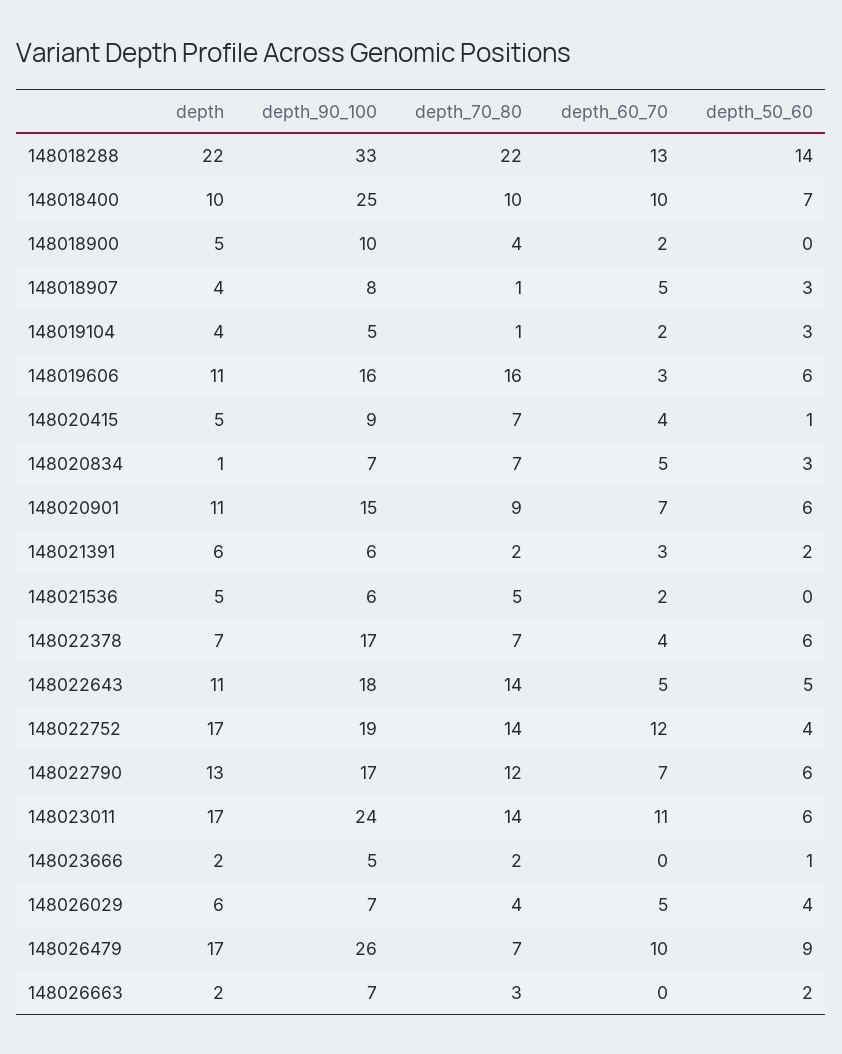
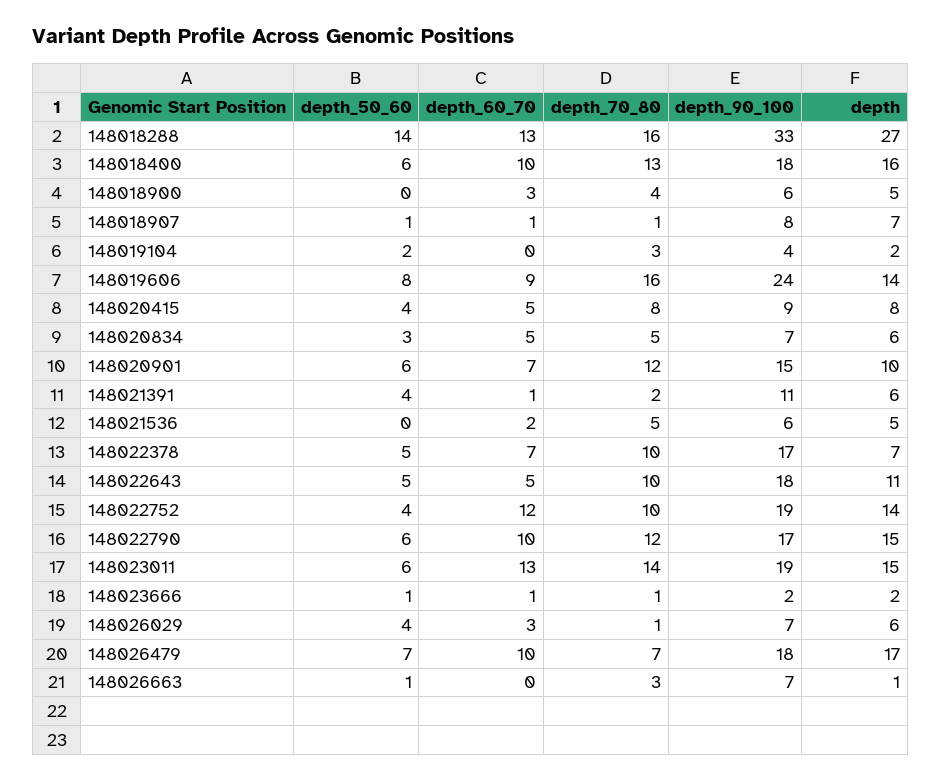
depth, 148018288: 22 -> 27
depth_70_80, 148018288: 22 -> 16
depth, 148018400: 10 -> 16
depth_90_100, 148018400: 25 -> 18
depth_70_80, 148018400: 10 -> 13
depth_50_60, 148018400: 7 -> 6
depth_90_100, 148018900: 10 -> 6
depth_60_70, 148018900: 2 -> 3
depth, 148018907: 4 -> 7
depth_60_70, 148018907: 5 -> 1
depth_50_60, 148018907: 3 -> 1
depth, 148019104: 4 -> 2
depth_90_100, 148019104: 5 -> 4
depth_70_80, 148019104: 1 -> 3
depth_60_70, 148019104: 2 -> 0
depth_50_60, 148019104: 3 -> 2
depth, 148019606: 11 -> 14
depth_90_100, 148019606: 16 -> 24
depth_60_70, 148019606: 3 -> 9
depth_50_60, 148019606: 6 -> 8
depth, 148020415: 5 -> 8
depth_70_80, 148020415: 7 -> 8
depth_60_70, 148020415: 4 -> 5
depth_50_60, 148020415: 1 -> 4
depth, 148020834: 1 -> 6
depth_70_80, 148020834: 7 -> 5
depth, 148020901: 11 -> 10
depth_70_80, 148020901: 9 -> 12
depth_90_100, 148021391: 6 -> 11
depth_60_70, 148021391: 3 -> 1
depth_50_60, 148021391: 2 -> 4
depth_70_80, 148022378: 7 -> 10
depth_60_70, 148022378: 4 -> 7
depth_50_60, 148022378: 6 -> 5
depth_70_80, 148022643: 14 -> 10
depth, 148022752: 17 -> 14
depth_70_80, 148022752: 14 -> 10
depth, 148022790: 13 -> 15
depth_60_70, 148022790: 7 -> 10
depth, 148023011: 17 -> 15
depth_90_100, 148023011: 24 -> 19
depth_60_70, 148023011: 11 -> 13
depth_90_100, 148023666: 5 -> 2
depth_70_80, 148023666: 2 -> 1
depth_60_70, 148023666: 0 -> 1
depth_70_80, 148026029: 4 -> 1
depth_60_70, 148026029: 5 -> 3
depth_90_100, 148026479: 26 -> 18
depth_50_60, 148026479: 9 -> 7
depth, 148026663: 2 -> 1
depth_50_60, 148026663: 2 -> 1

